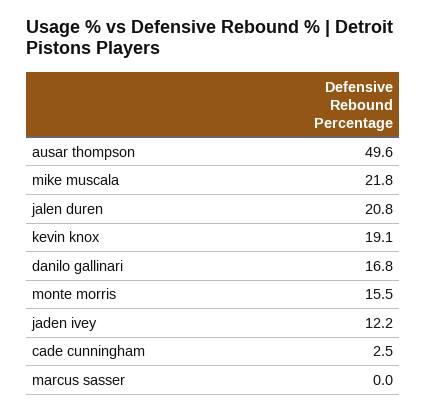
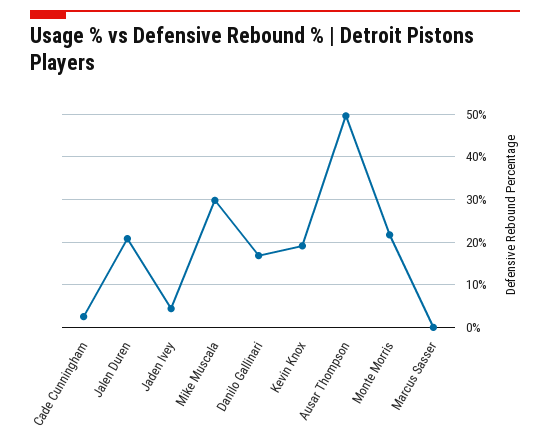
mike muscala: 21.8 -> 30
monte morris: 15.5 -> 22
jaden ivey: 12.2 -> 4

